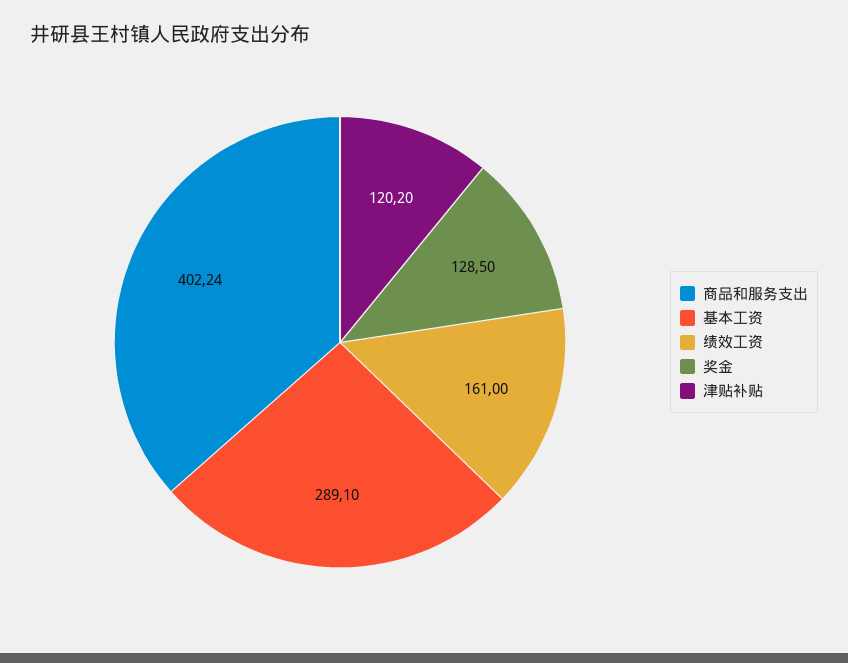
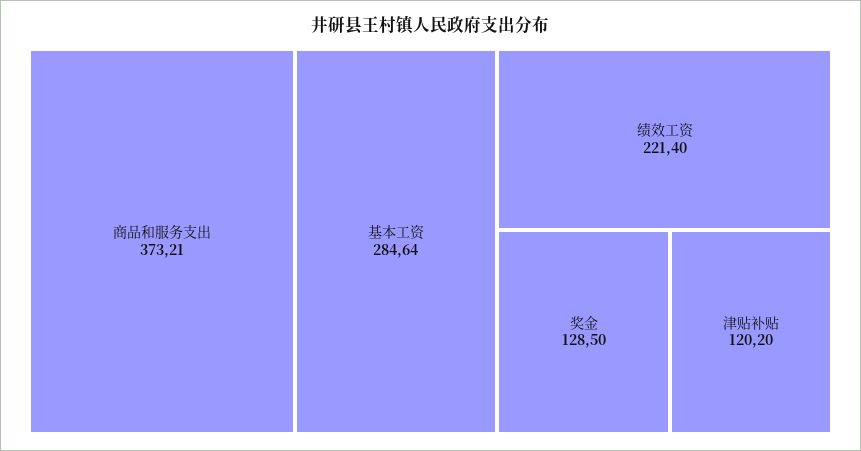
商品和服务支出: 402.24 -> 373.21
基本工资: 289.1 -> 284.64
绩效工资: 161 -> 221.4

